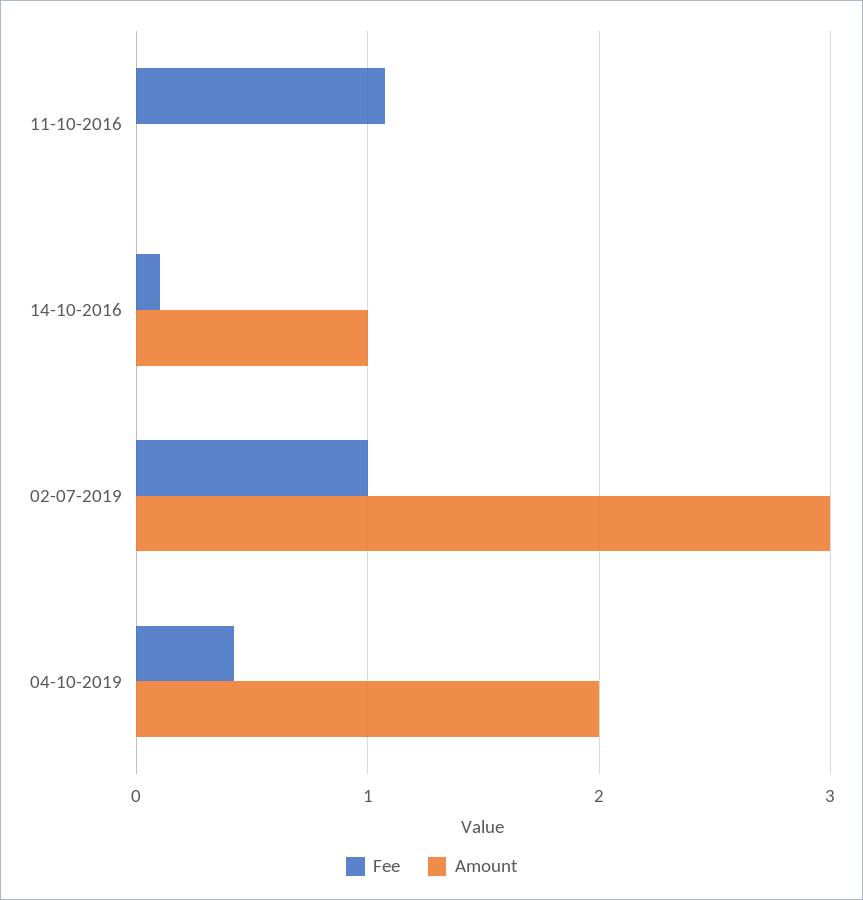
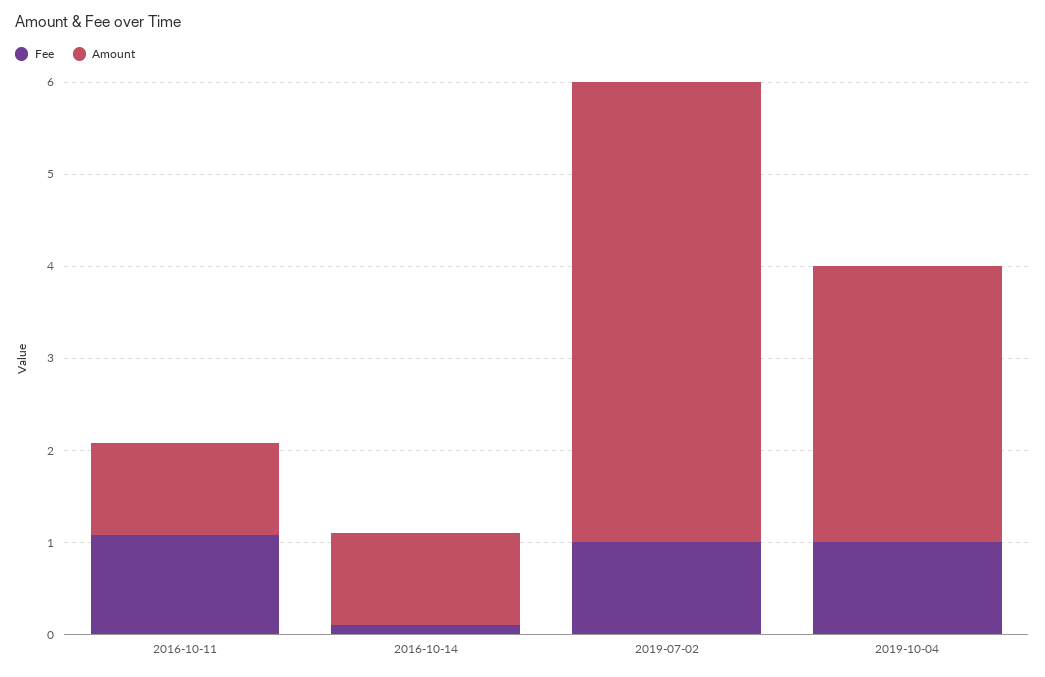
Amount, 11-10-2016: 0 -> 1
Amount, 02-07-2019: 3 -> 5
Fee, 04-10-2019: 0.4 -> 1
Amount, 04-10-2019: 2 -> 3

